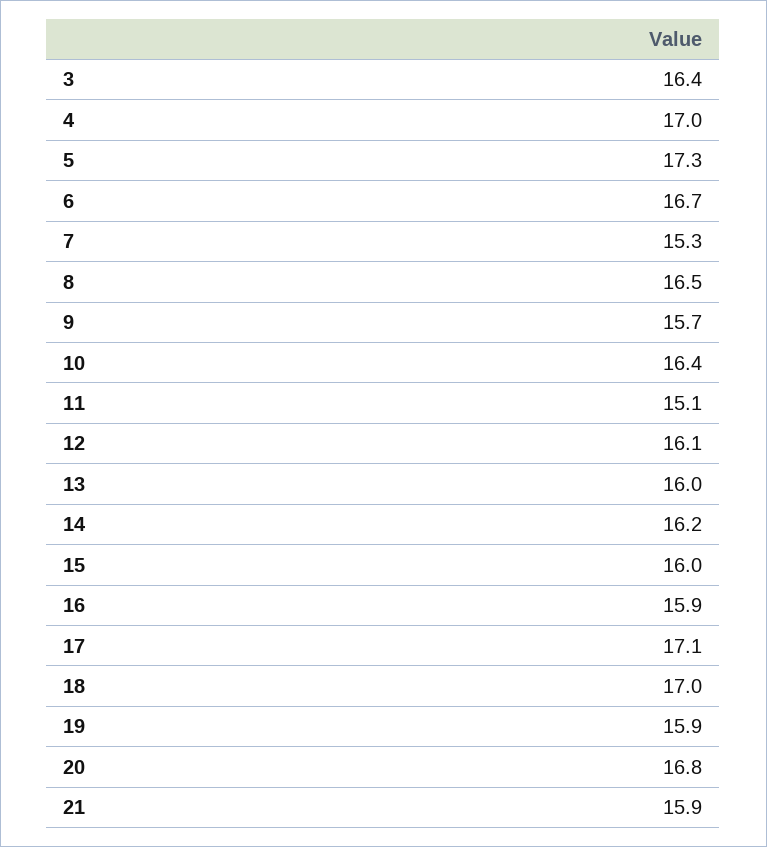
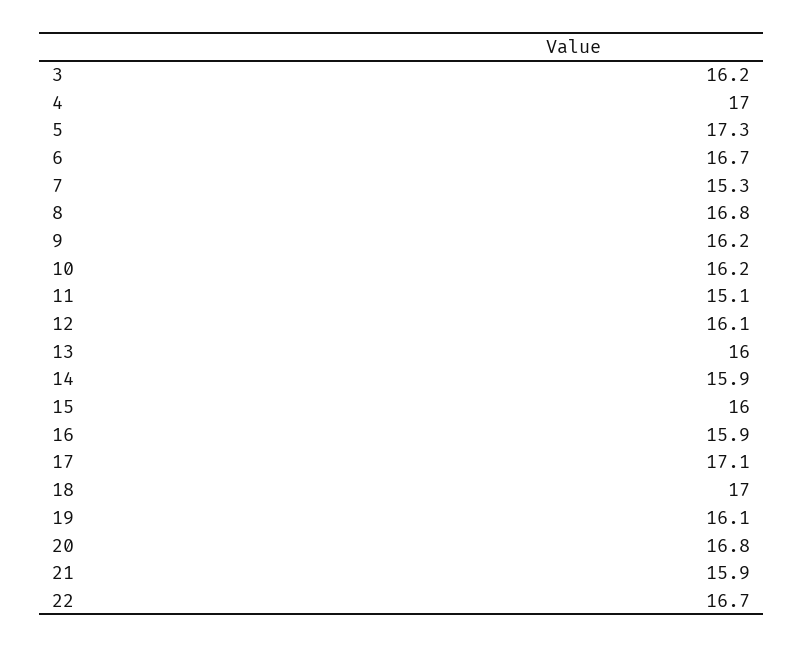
3: 16.4 -> 16.2
8: 16.5 -> 16.8
9: 15.7 -> 16.2
10: 16.4 -> 16.2
14: 16.2 -> 15.9
19: 15.9 -> 16.1
22: none -> 16.7

